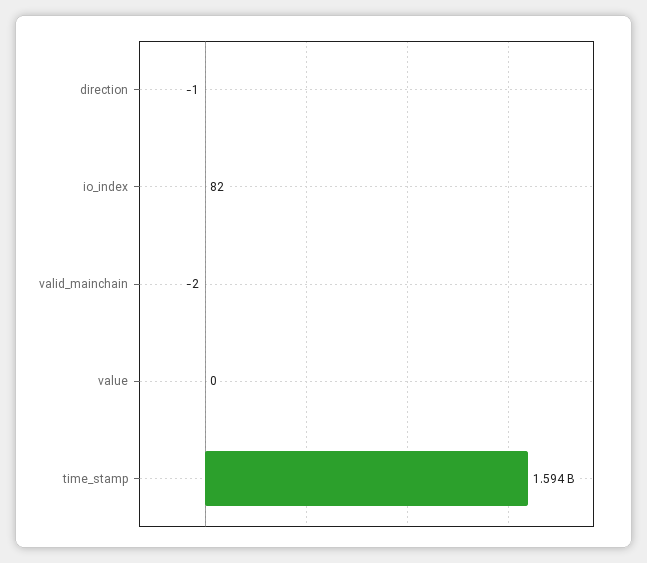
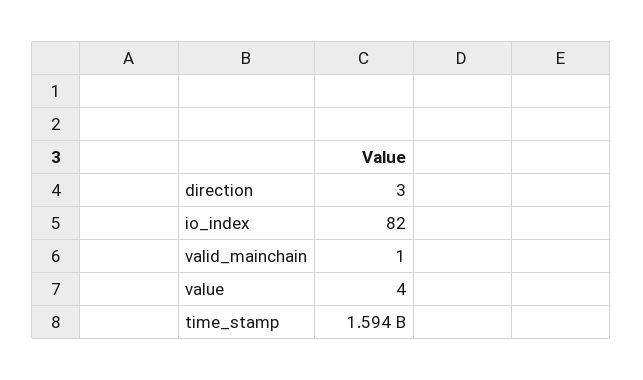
direction: -1 -> 3
valid_mainchain: -2 -> 1
value: 0 -> 4

